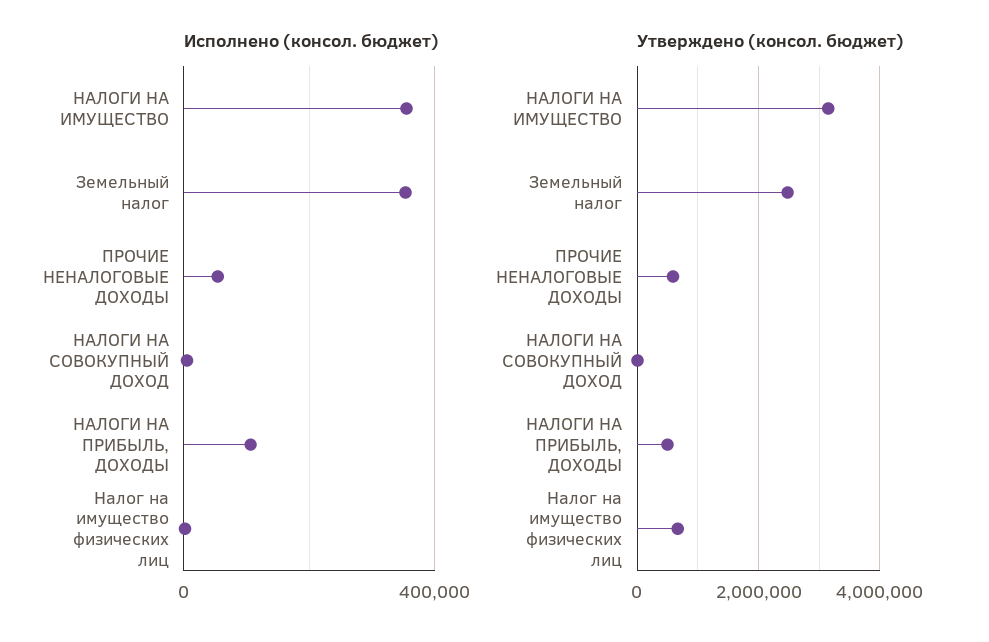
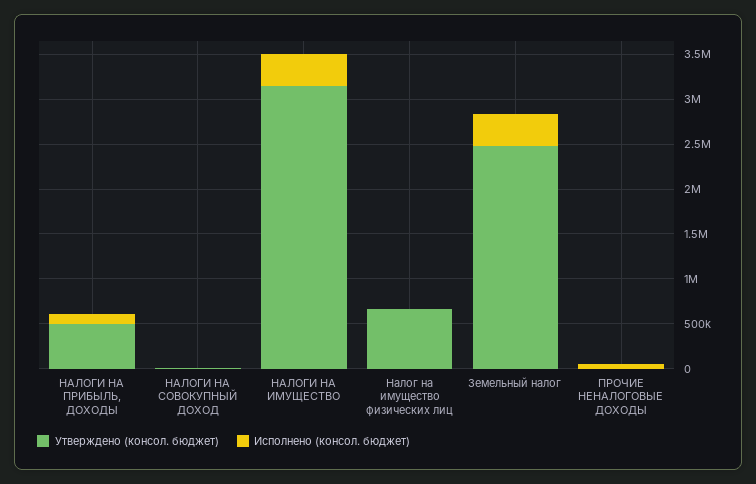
Утверждено (консол. бюджет), ПРОЧИЕ НЕНАЛОГОВЫЕ ДОХОДЫ: 600000 -> 0

